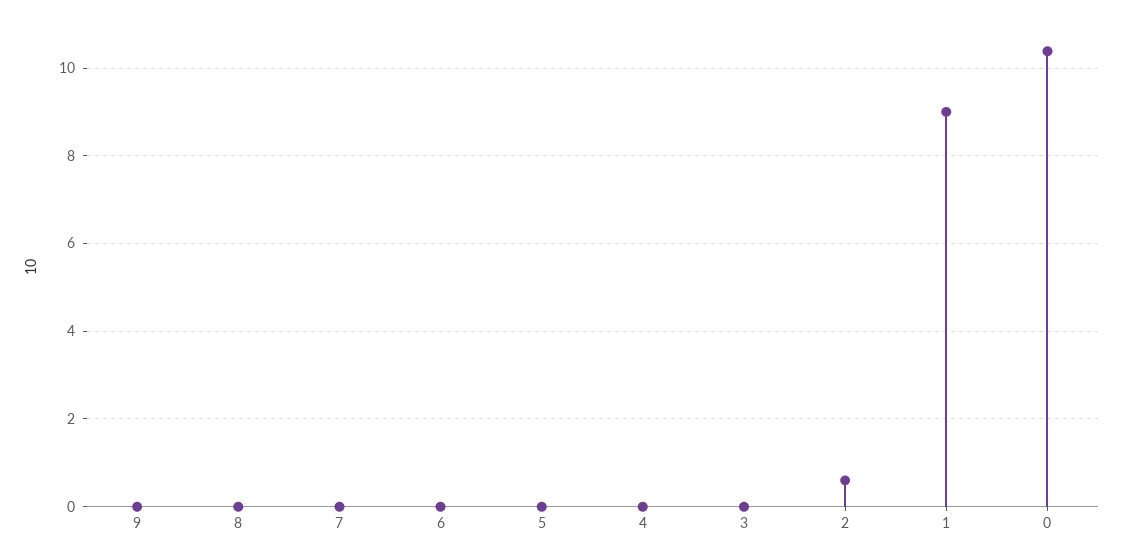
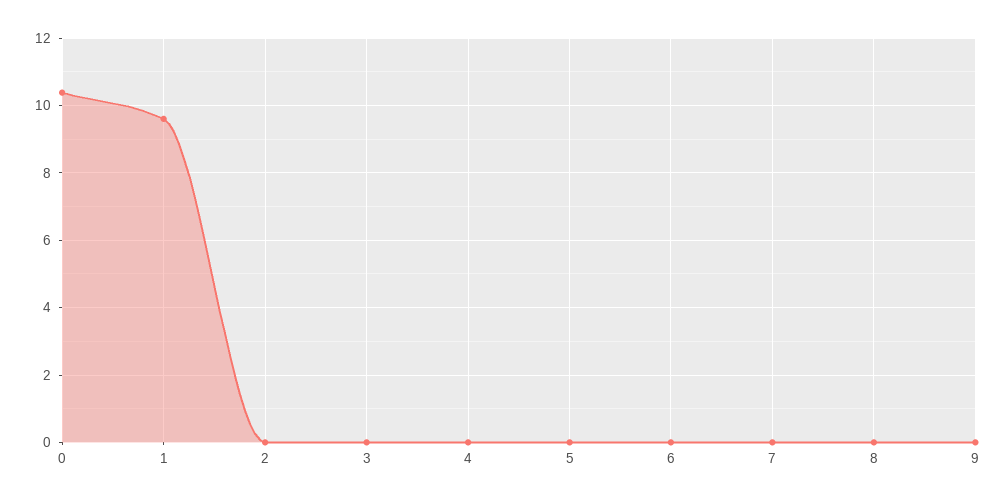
2: 0.6 -> 0
1: 9 -> 9.6

